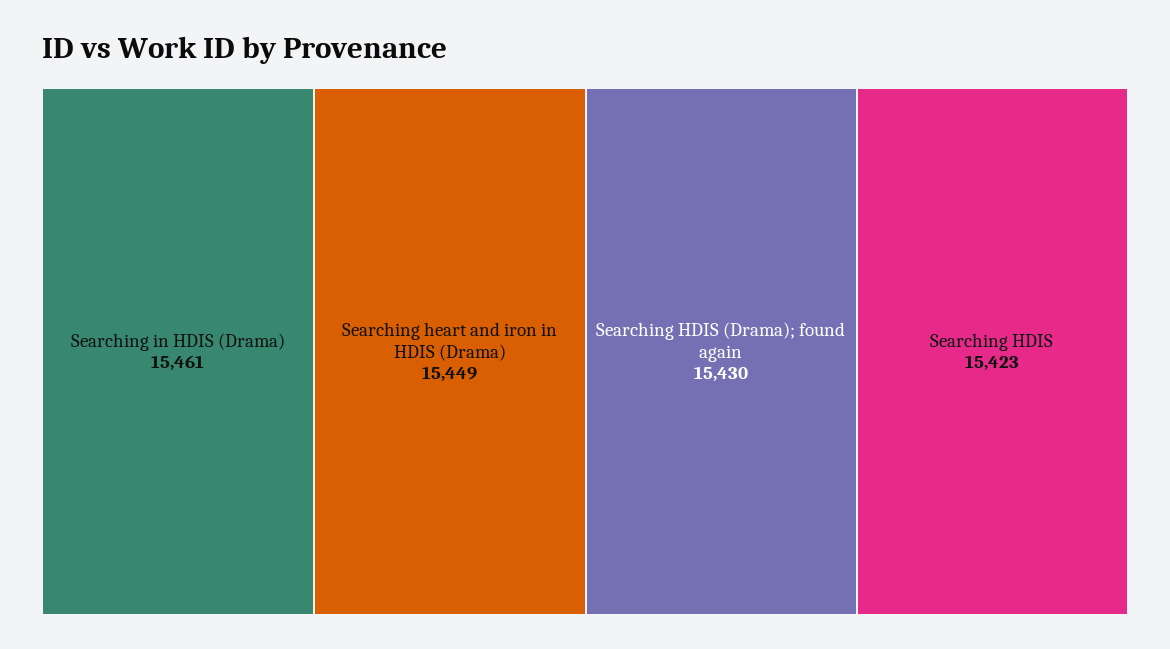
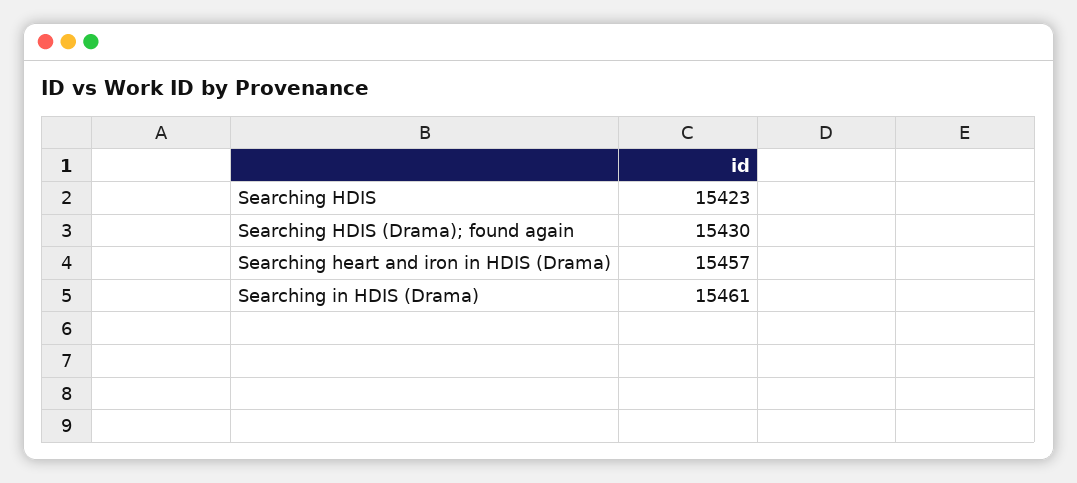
Searching heart and iron in HDIS (Drama): 15449 -> 15457

